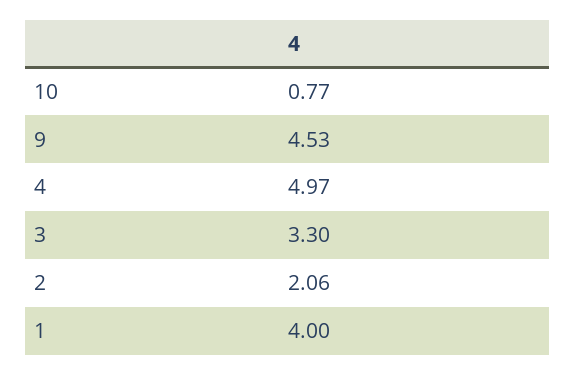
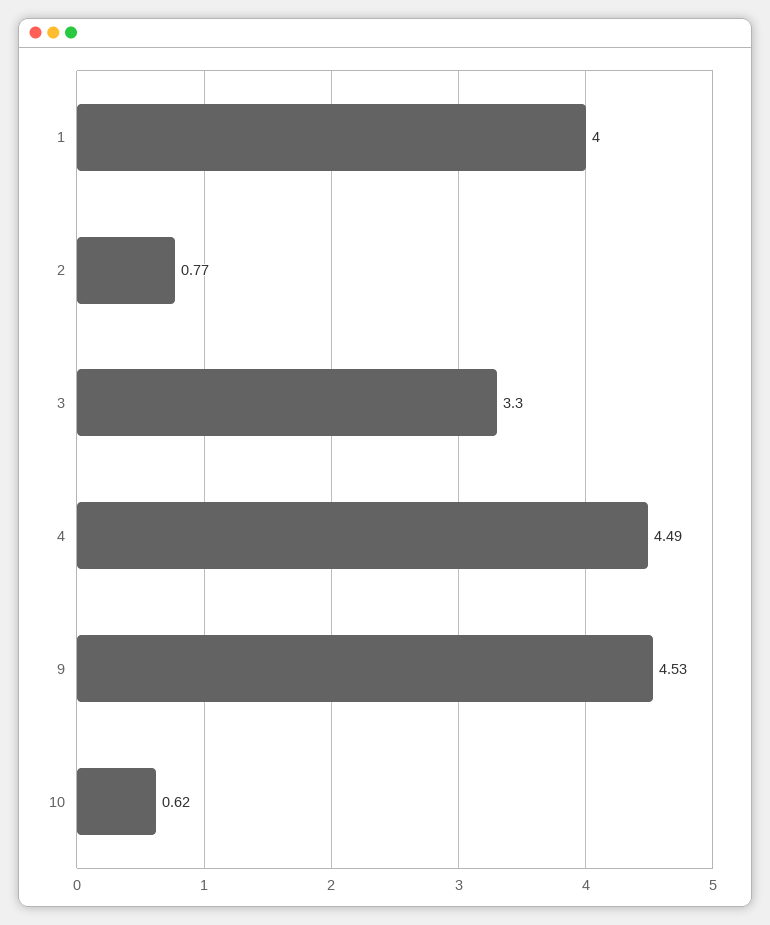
10: 0.77 -> 0.62
4: 4.97 -> 4.49
2: 2.06 -> 0.77

